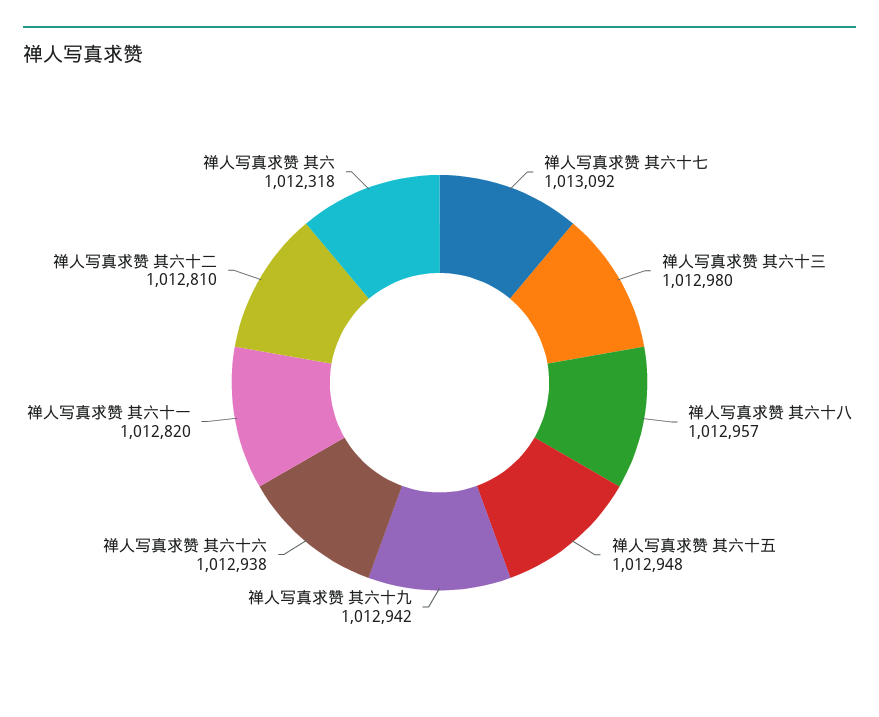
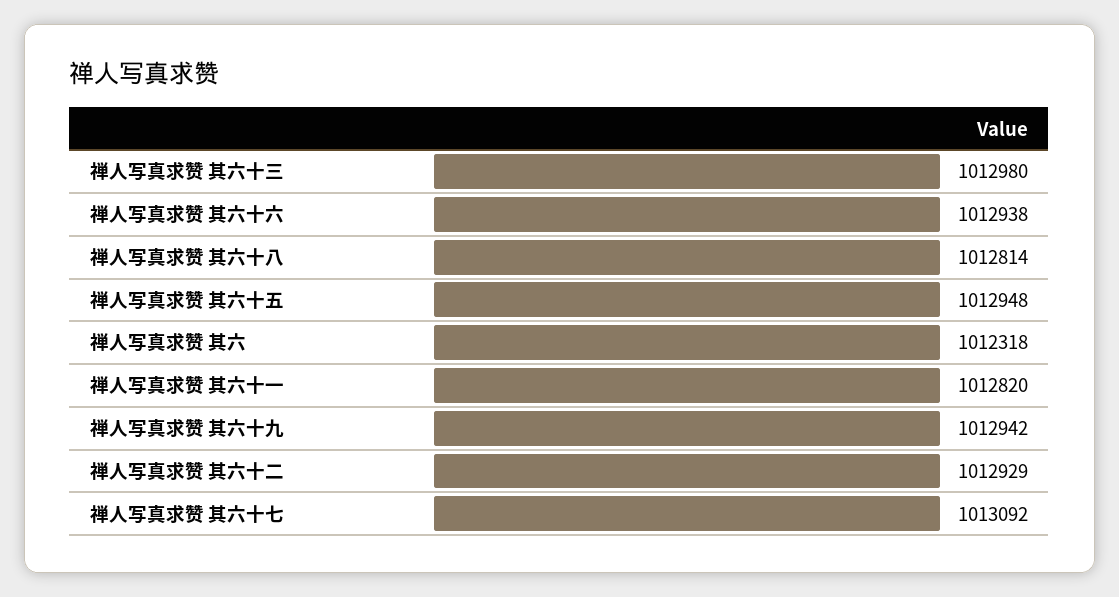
禅人写真求赞 其六十八: 1012957 -> 1012814
禅人写真求赞 其六十二: 1012810 -> 1012929

